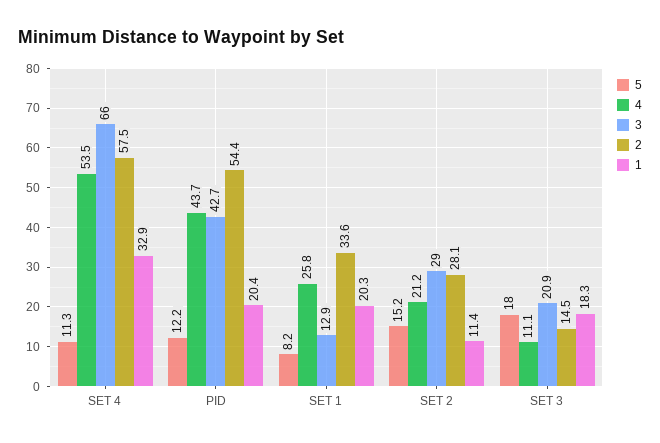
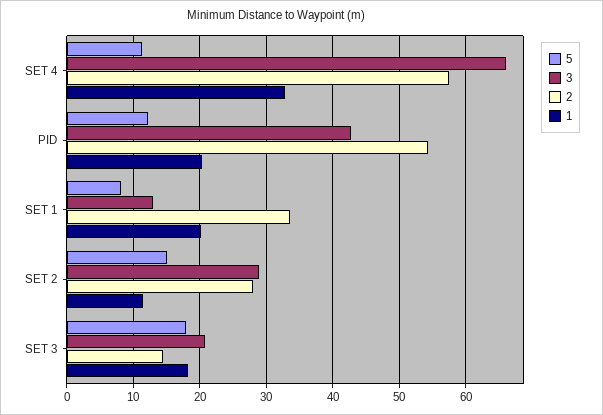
4, SET 4: 53.5 -> none
4, PID: 43.7 -> none
4, SET 1: 25.8 -> none
4, SET 2: 21.2 -> none
4, SET 3: 11.1 -> none

